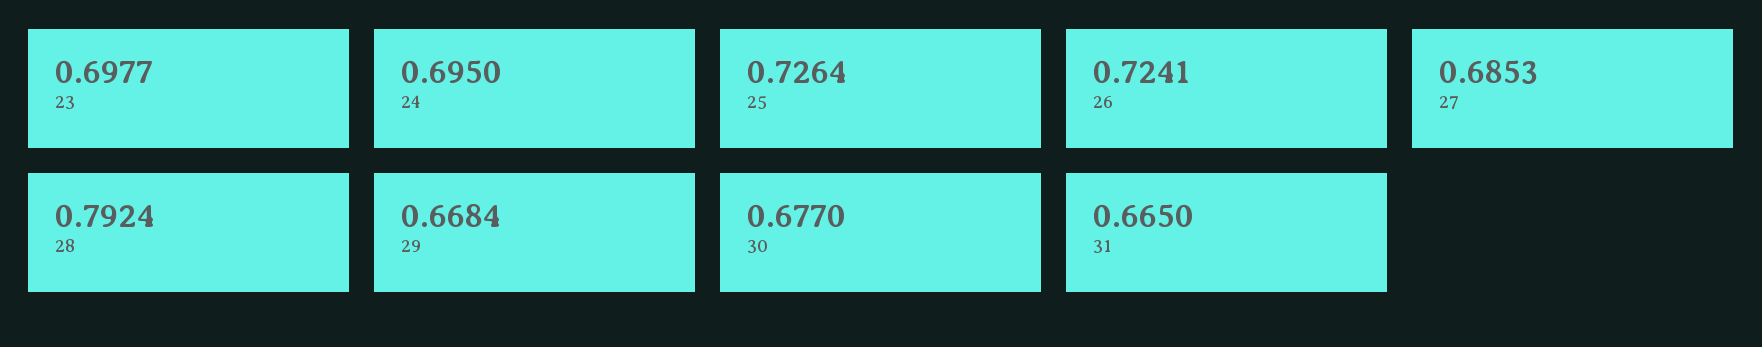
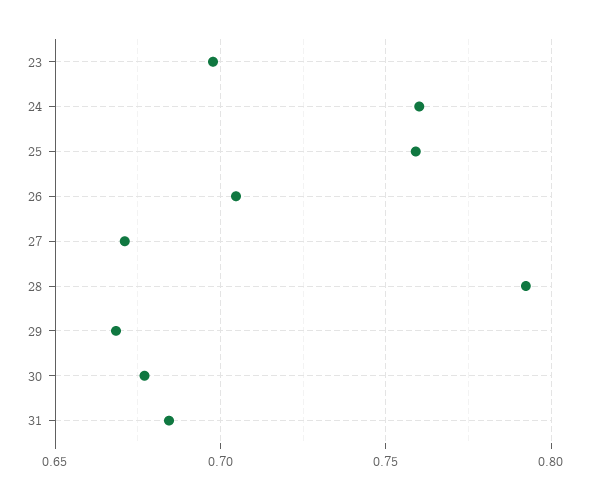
24: 0.695 -> 0.76
25: 0.7264 -> 0.76
26: 0.7241 -> 0.705
27: 0.6853 -> 0.67
31: 0.665 -> 0.685

